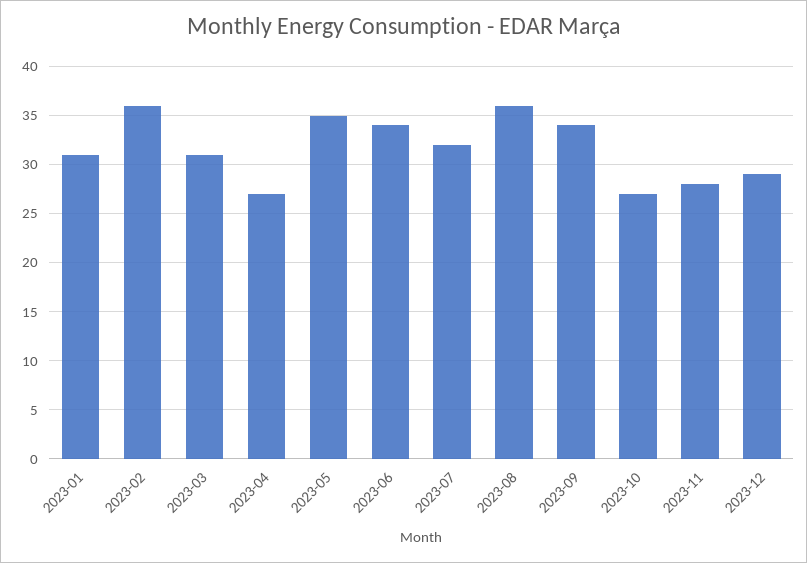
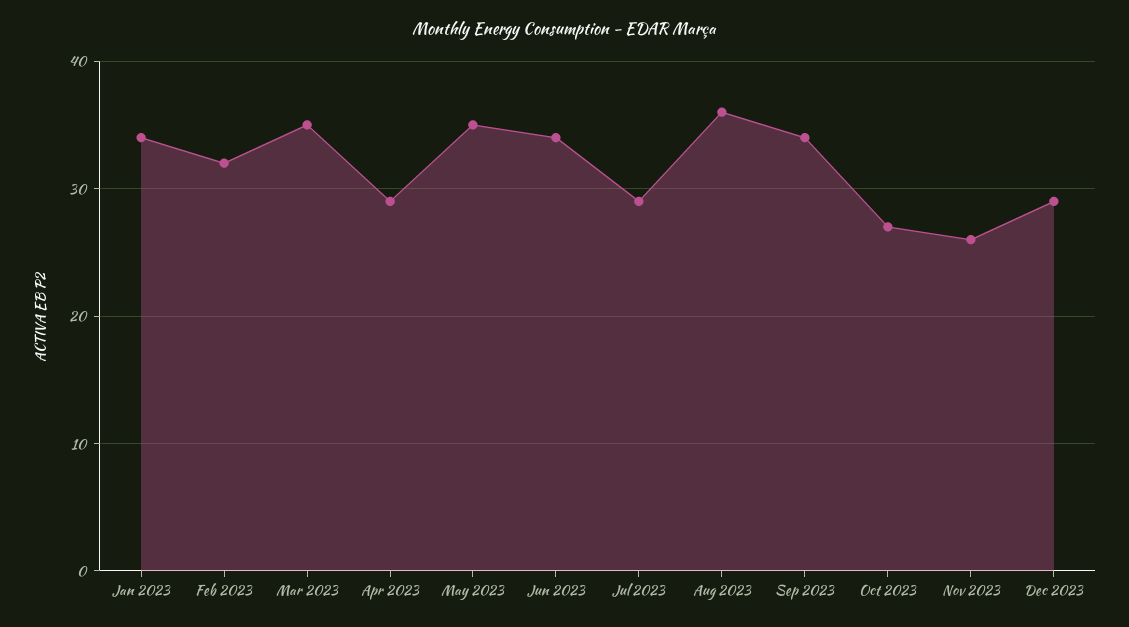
2023-01: 31 -> 34
2023-02: 36 -> 32
2023-03: 31 -> 35
2023-04: 27 -> 29
2023-07: 32 -> 29
2023-11: 28 -> 26

